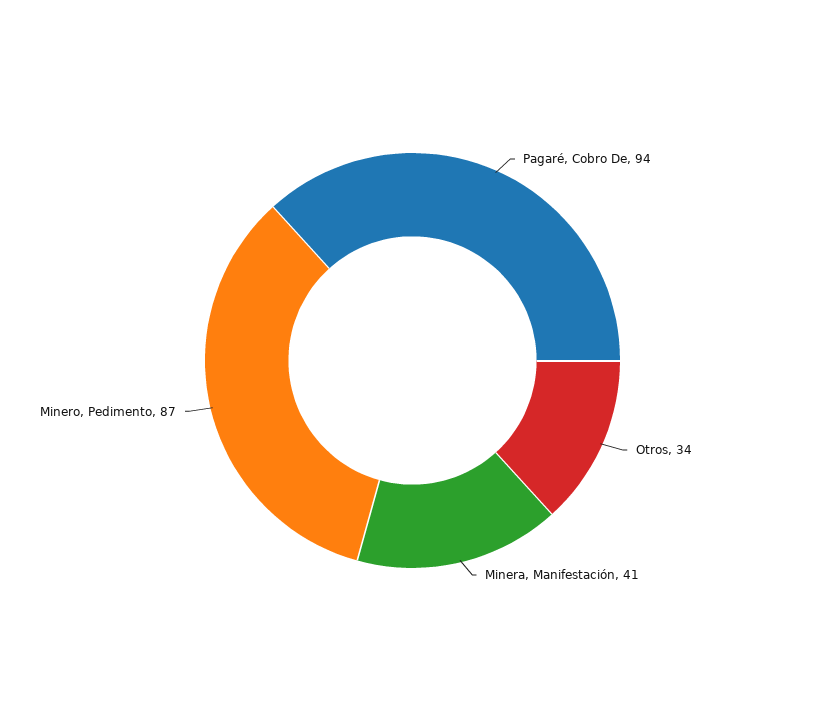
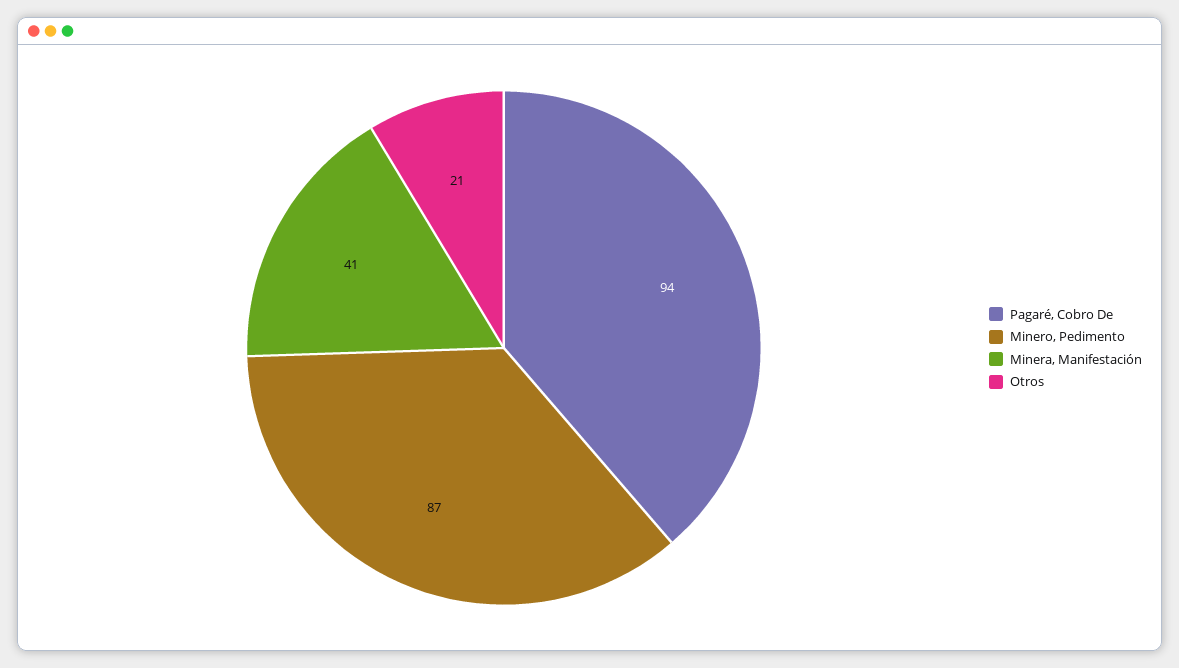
Otros: 34 -> 21

